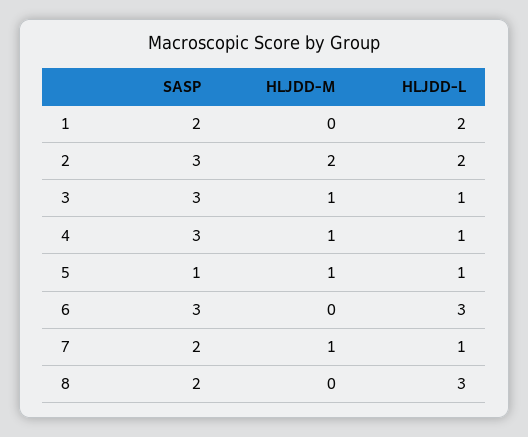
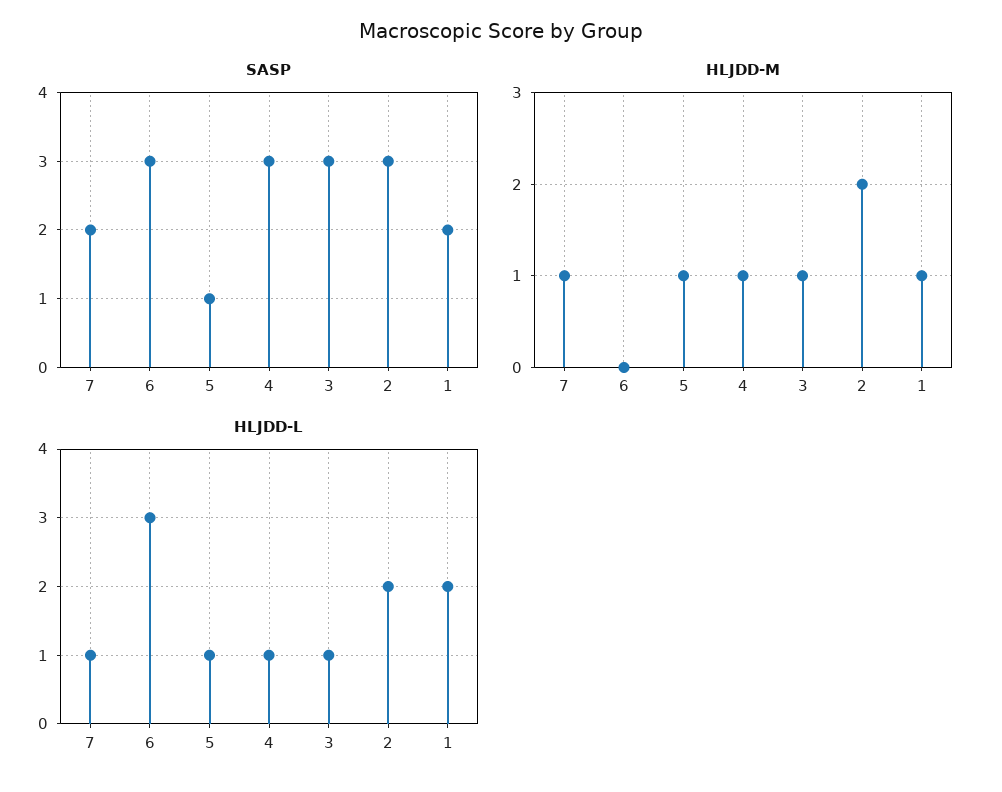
HLJDD-M, 1: 0 -> 1
SASP, 8: 2 -> none
HLJDD-M, 8: 0 -> none
HLJDD-L, 8: 3 -> none

